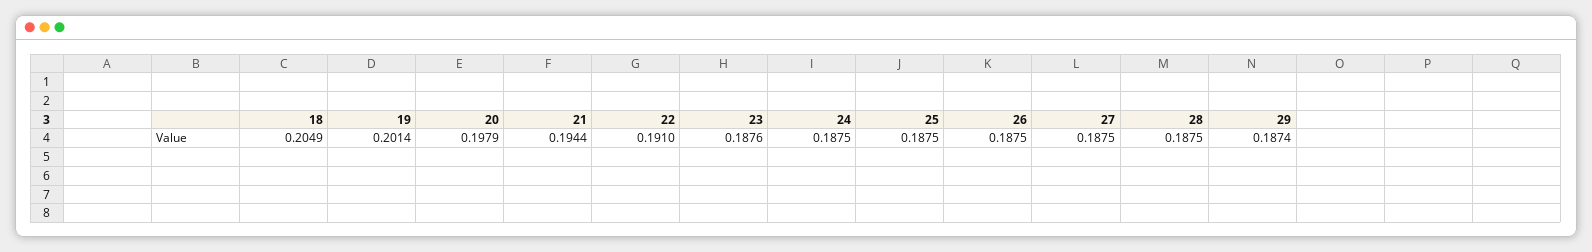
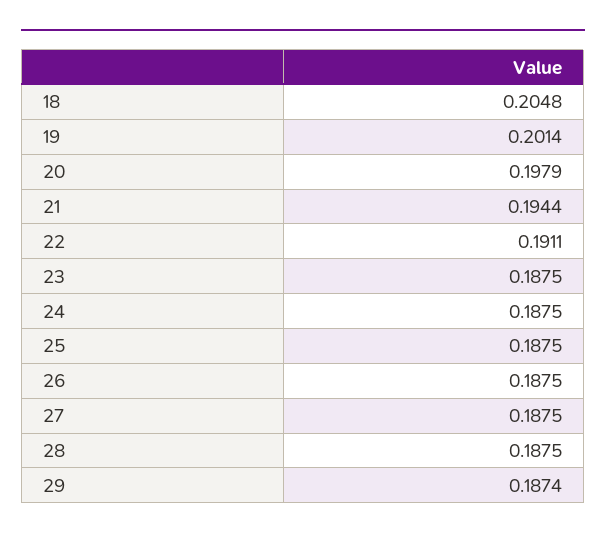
18: 0.2049 -> 0.2048
22: 0.191 -> 0.1911
23: 0.1876 -> 0.1875

